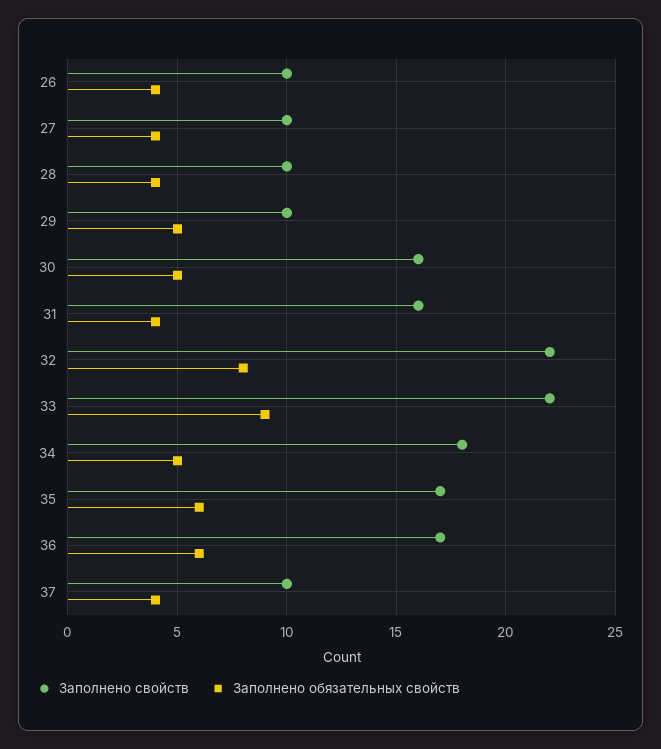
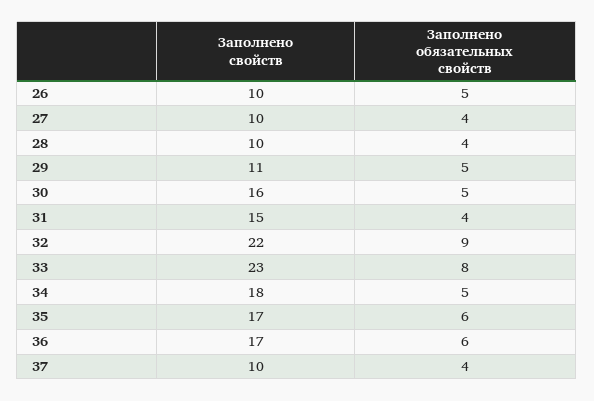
Заполнено обязательных свойств, 26: 4 -> 5
Заполнено свойств, 29: 10 -> 11
Заполнено свойств, 31: 16 -> 15
Заполнено обязательных свойств, 32: 8 -> 9
Заполнено свойств, 33: 22 -> 23
Заполнено обязательных свойств, 33: 9 -> 8

